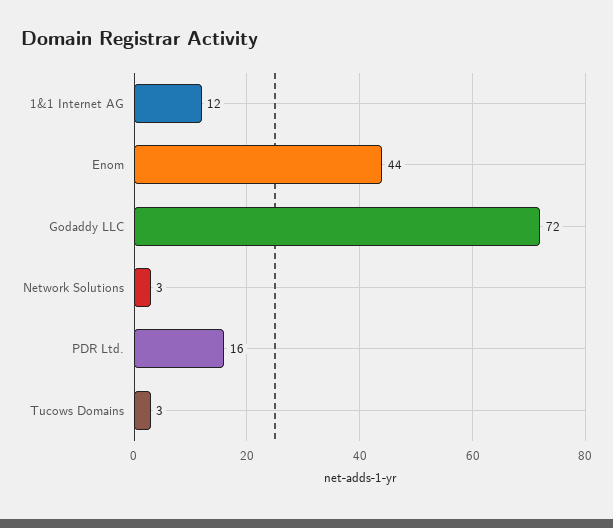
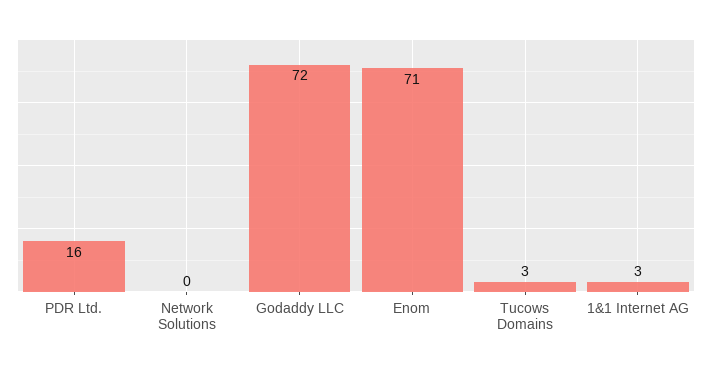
1&1 Internet AG: 12 -> 3
Enom: 44 -> 71
Network Solutions: 3 -> 0

